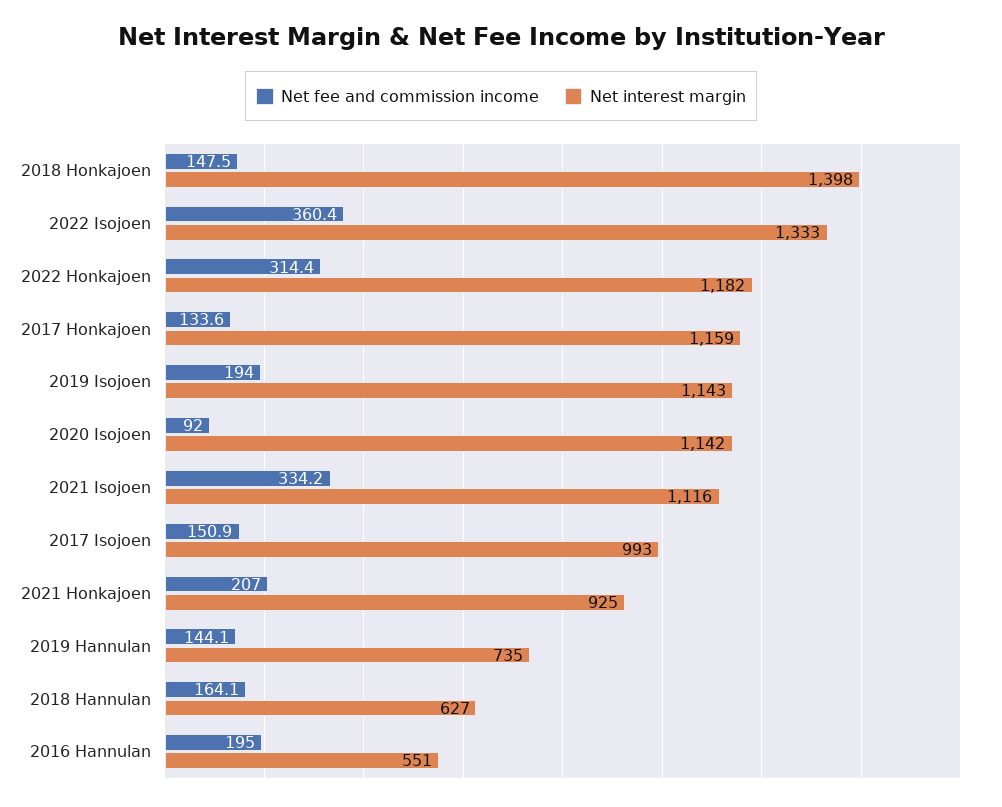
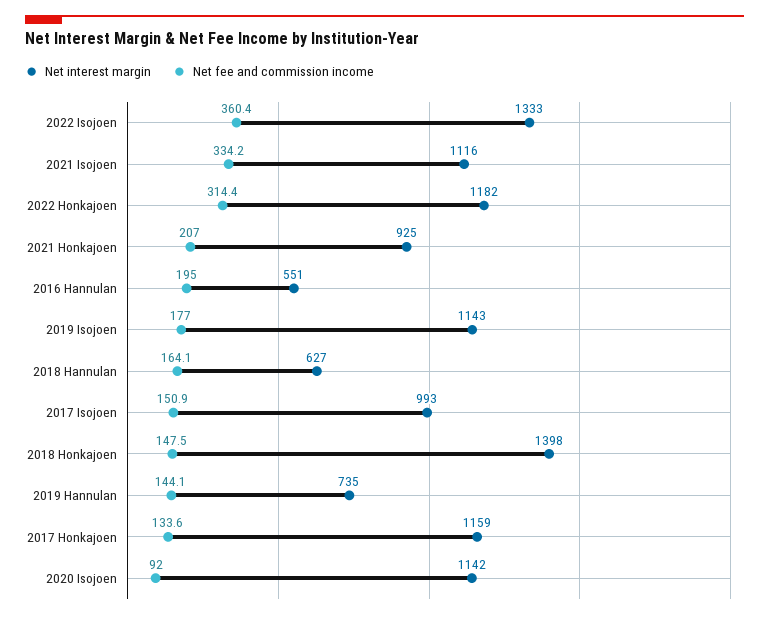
Net fee and commission income, 2019 Isojoen: 194 -> 177

